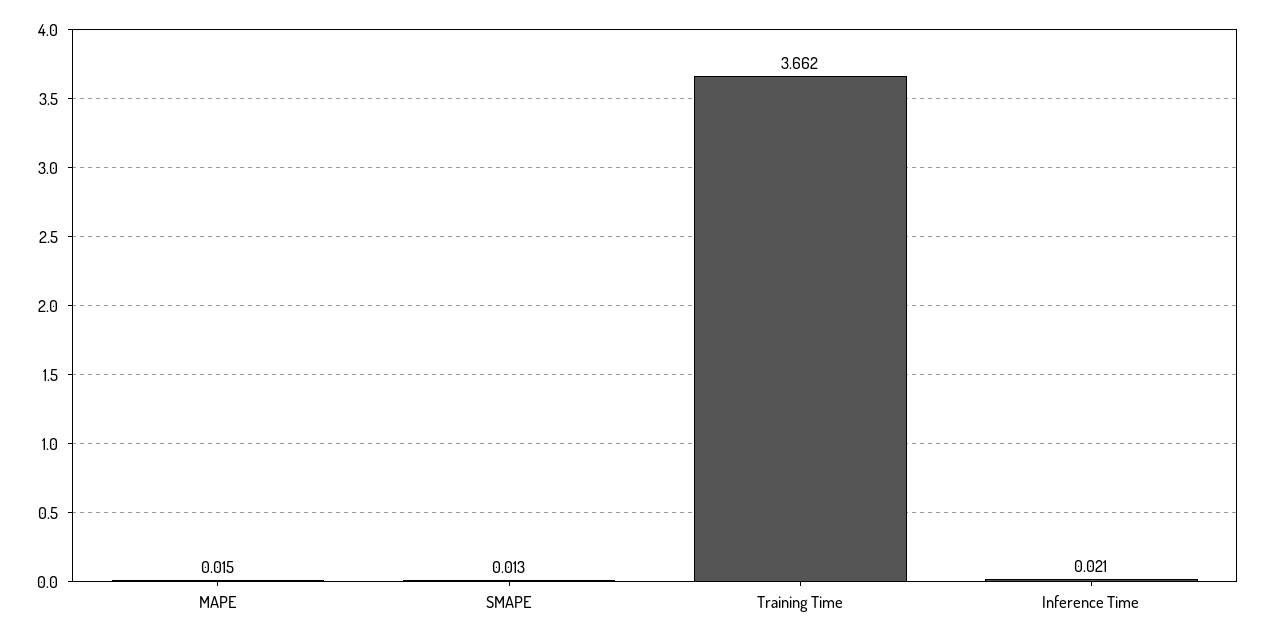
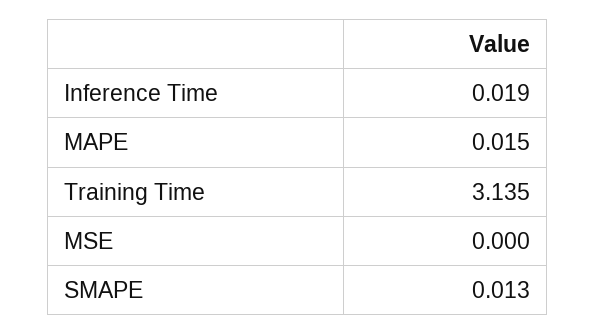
Training Time: 3.662 -> 3.135
Inference Time: 0.021 -> 0.019
MSE: none -> 0

